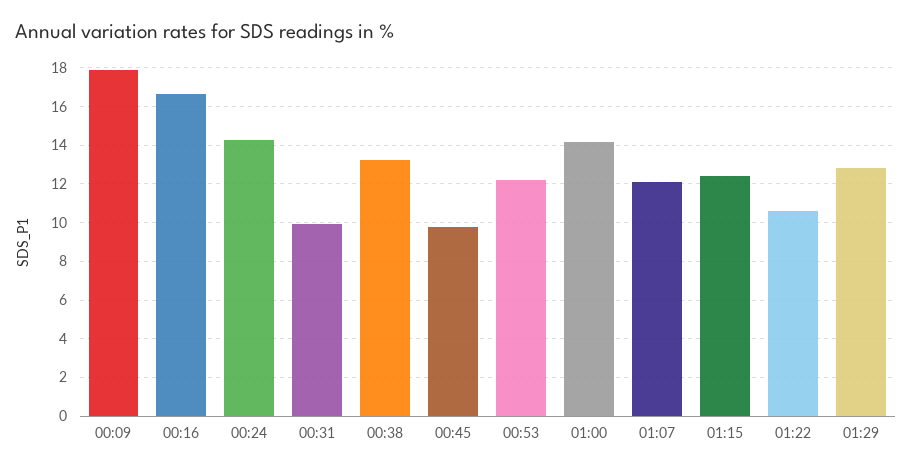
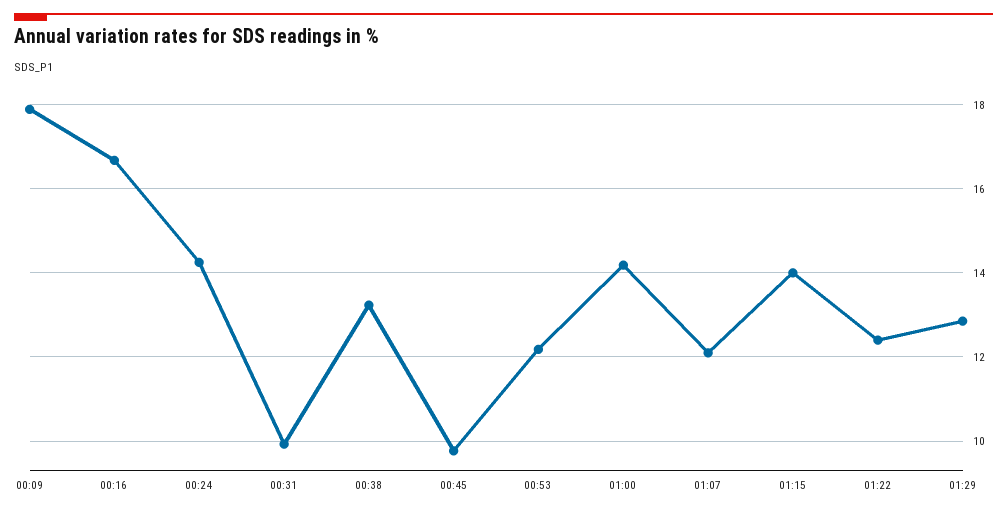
01:15: 12.5 -> 14
01:22: 10.5 -> 12.4

